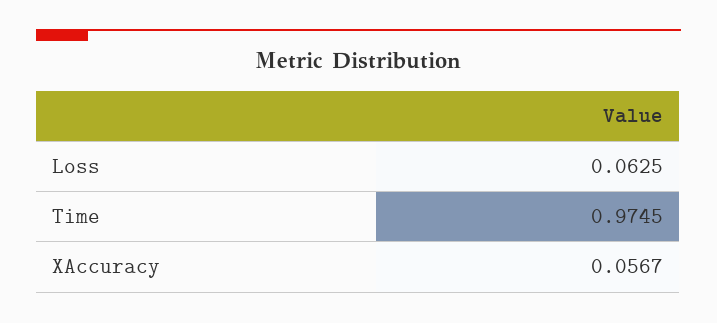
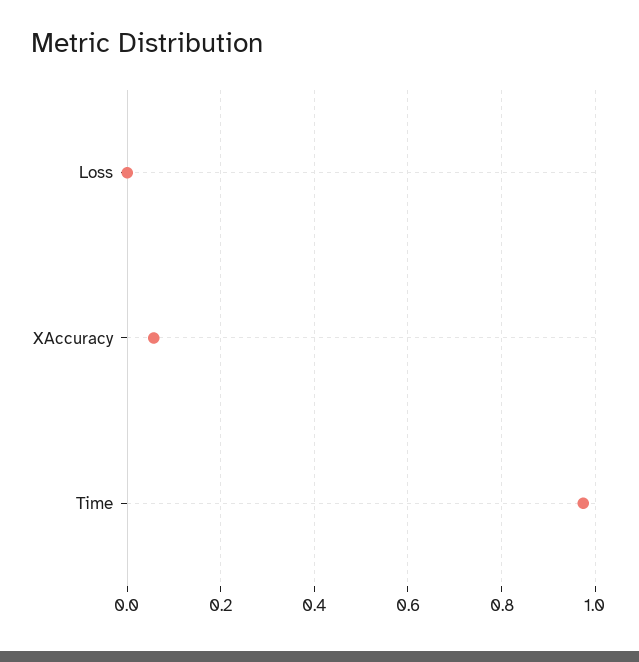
Loss: 0.0625 -> 0

